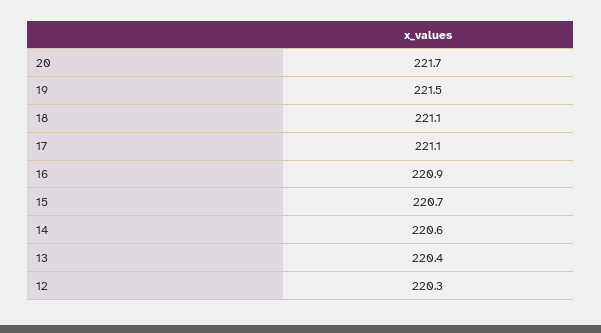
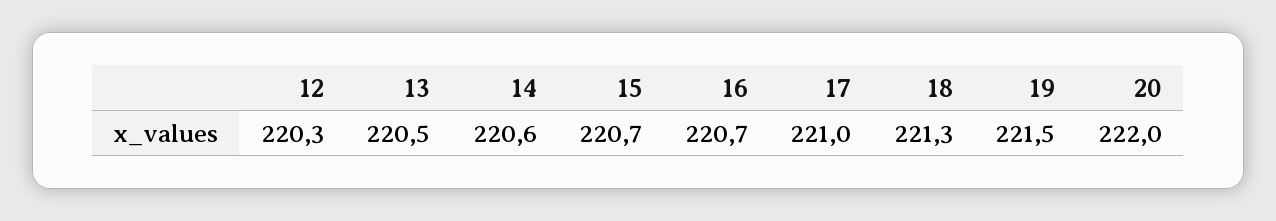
20: 221.7 -> 222
18: 221.1 -> 221.3
17: 221.1 -> 221
16: 220.9 -> 220.7
13: 220.4 -> 220.5

